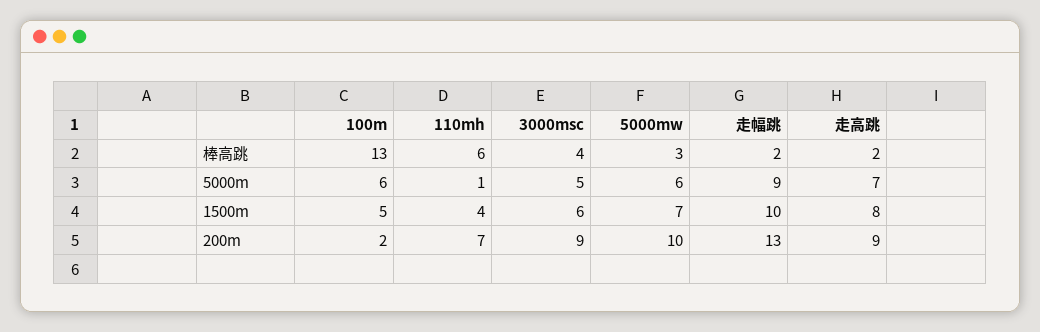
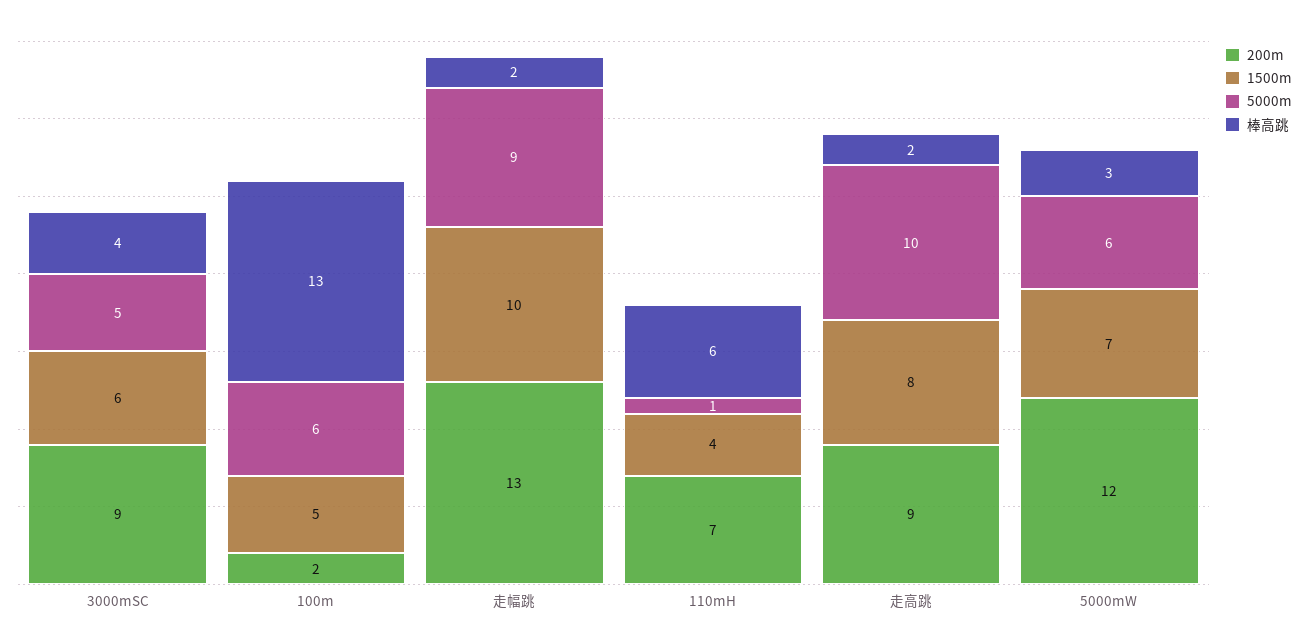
5000m, 走高跳: 7 -> 10
200m, 5000mw: 10 -> 12

